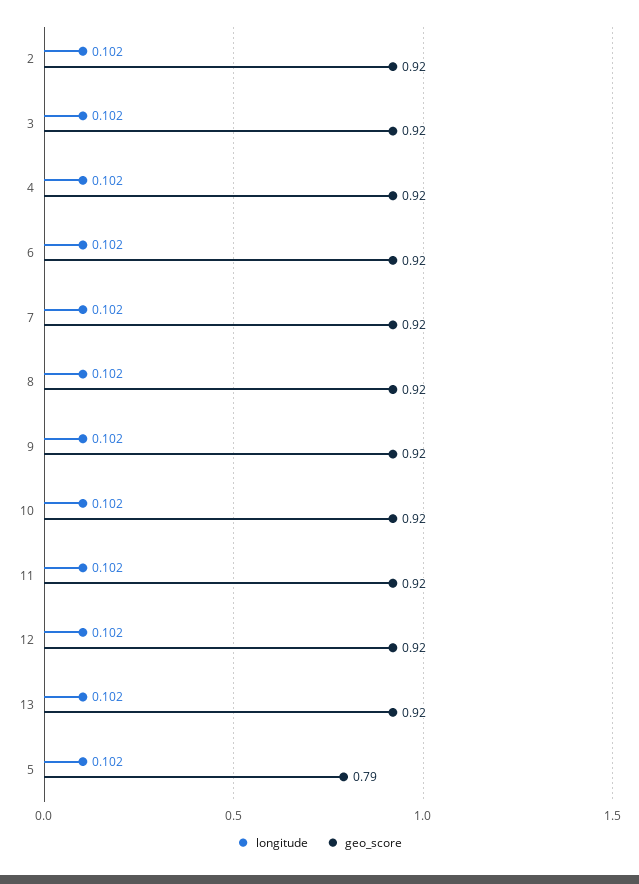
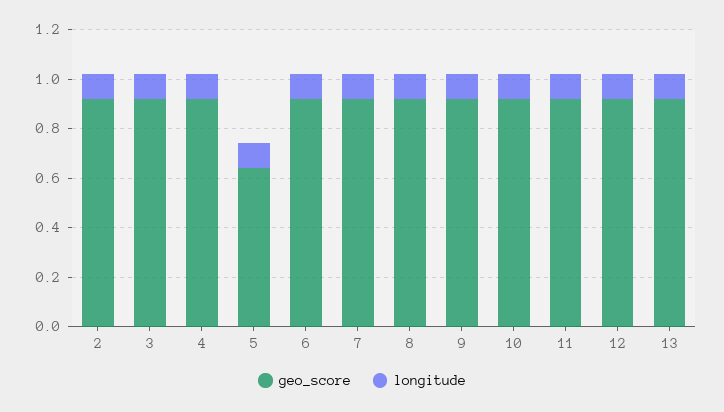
geo_score, 5: 0.79 -> 0.65

